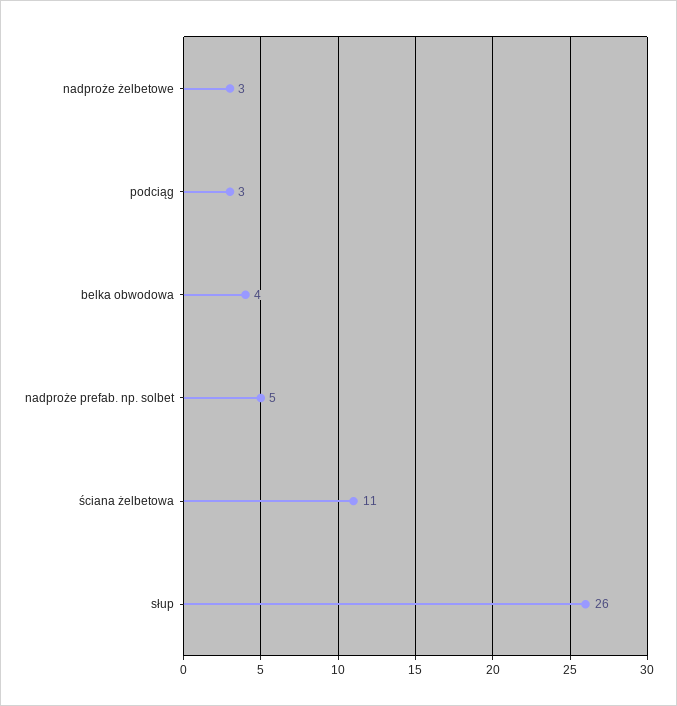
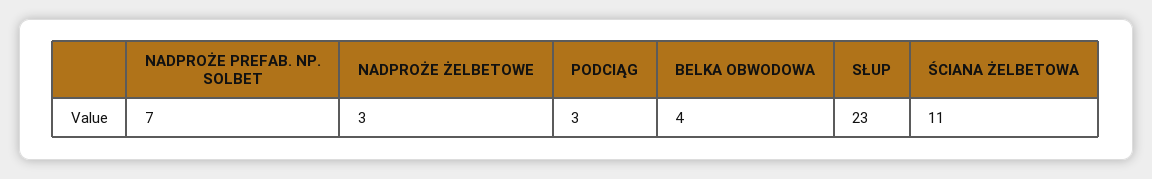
nadproże prefab. np. solbet: 5 -> 7
słup: 26 -> 23

